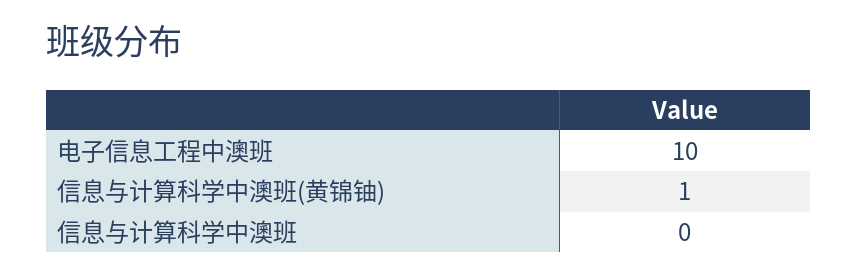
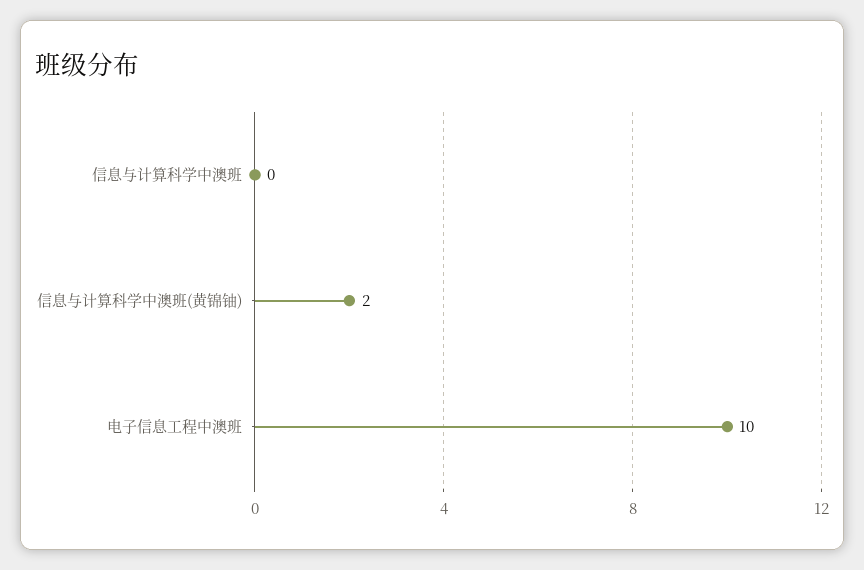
信息与计算科学中澳班(黄锦铀): 1 -> 2

